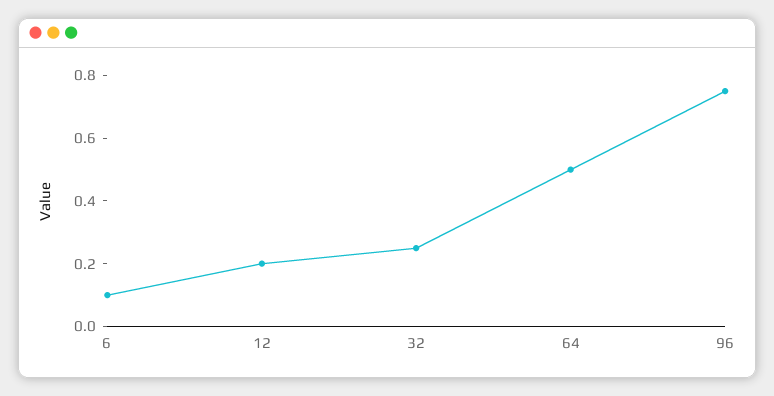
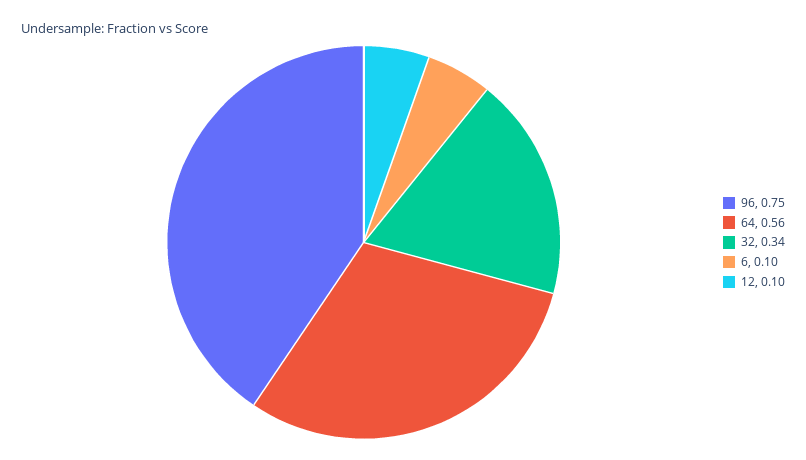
12: 0.2 -> 0.1
32: 0.25 -> 0.34
64: 0.5 -> 0.56

